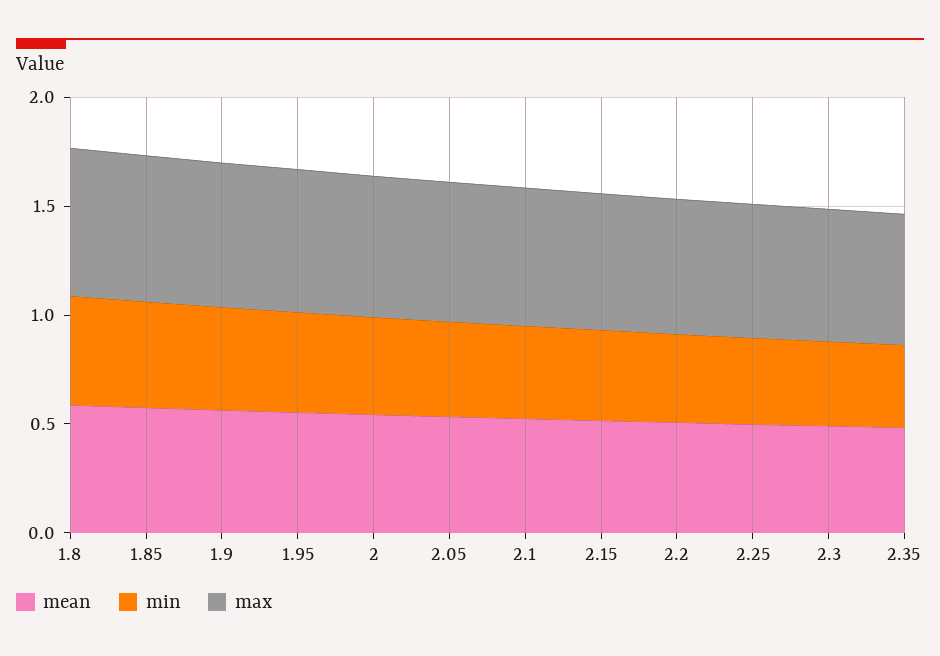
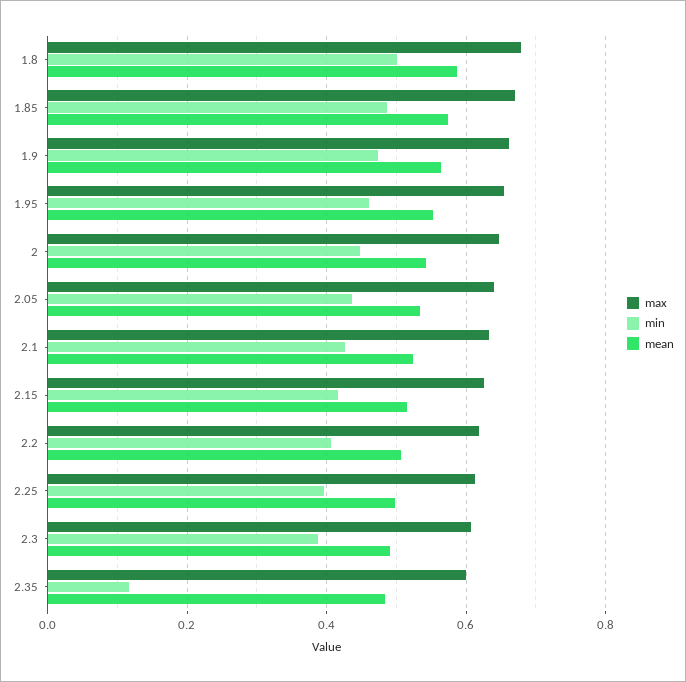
min, 2.35: 0.4 -> 0.12

